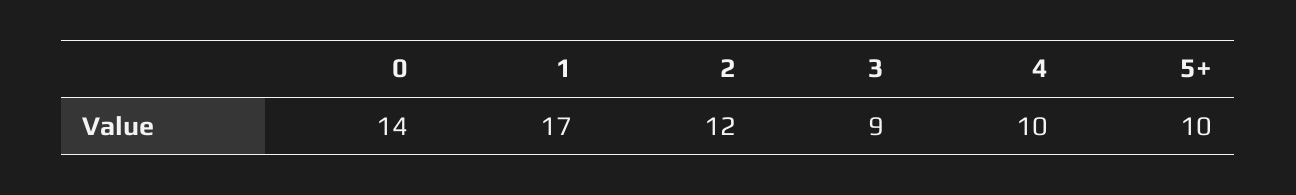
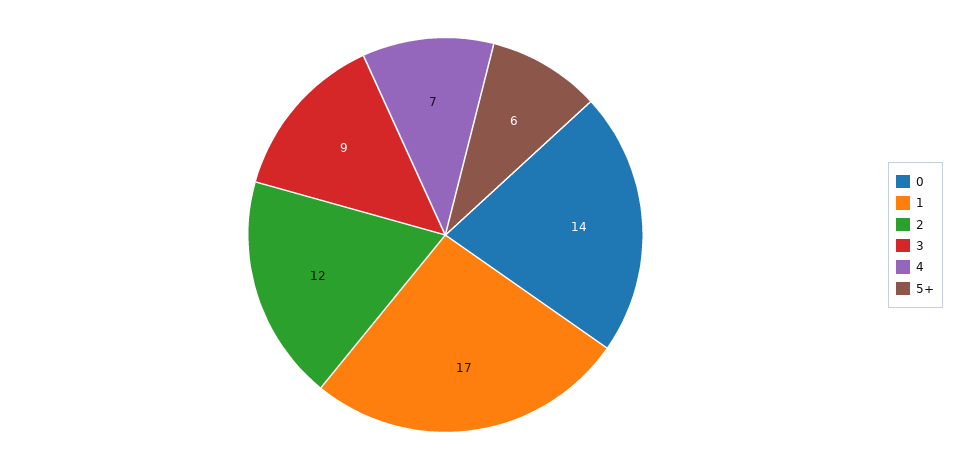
4: 10 -> 7
5+: 10 -> 6

